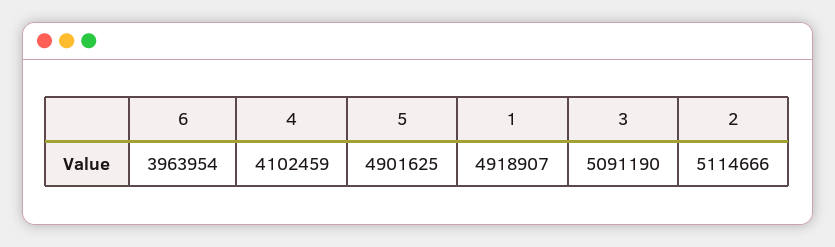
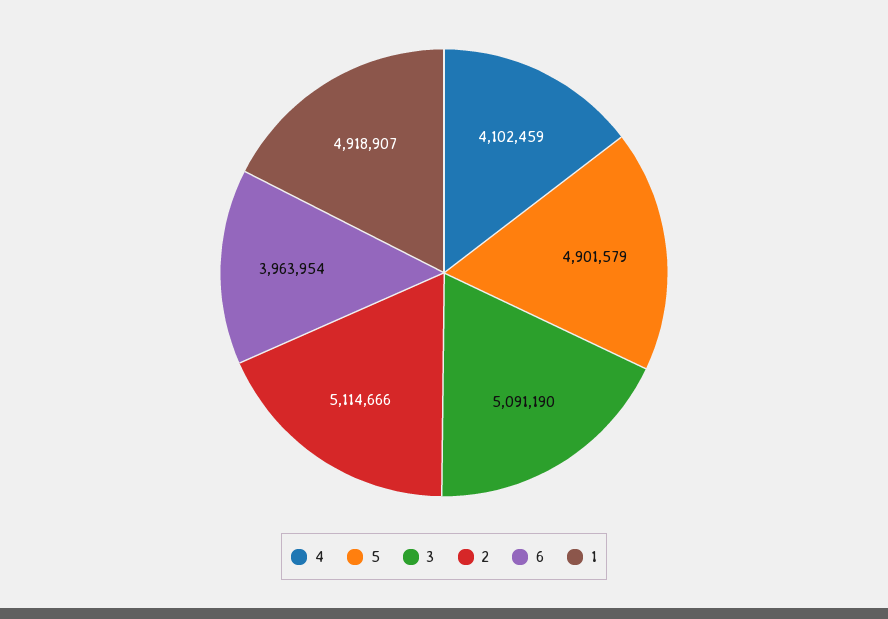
5: 4901625 -> 4901579

